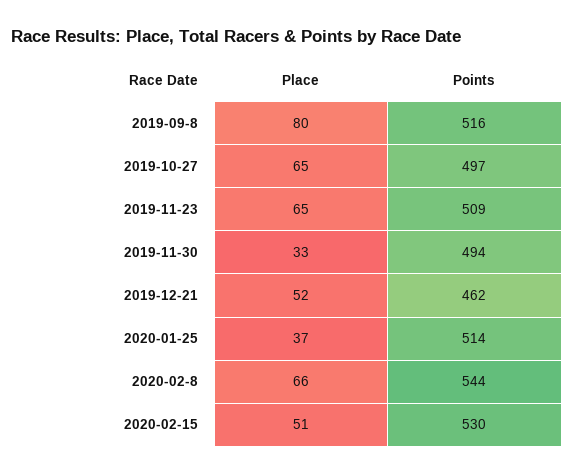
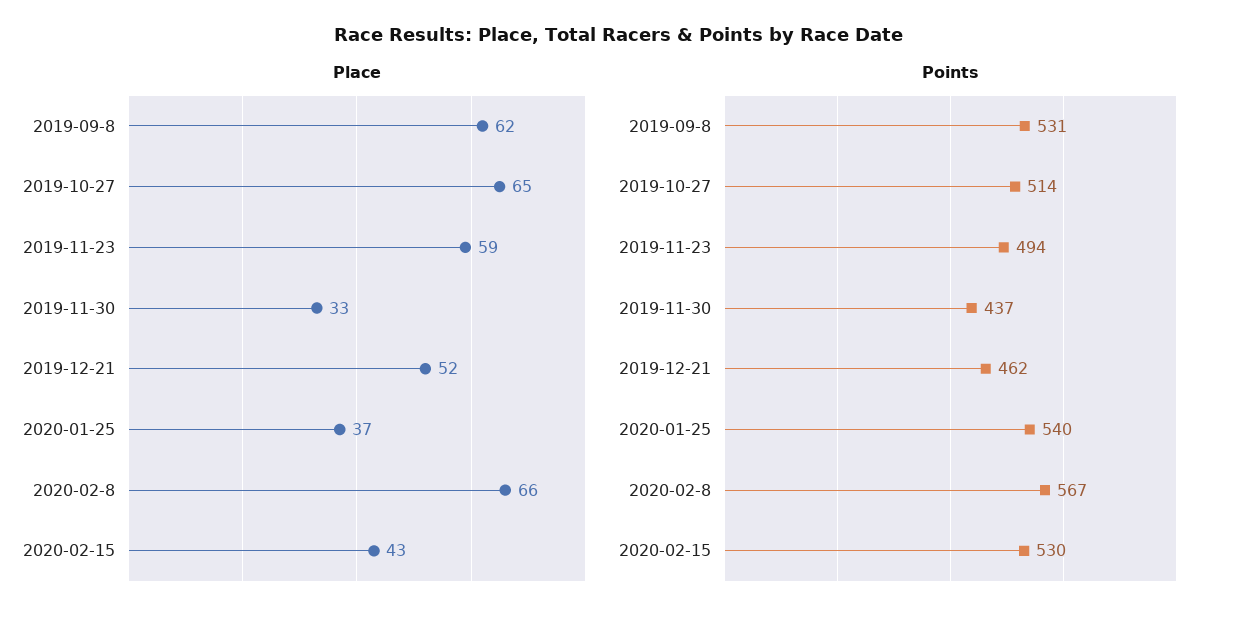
Place, 2019-09-8: 80 -> 62
Points, 2019-09-8: 516 -> 531
Points, 2019-10-27: 497 -> 514
Place, 2019-11-23: 65 -> 59
Points, 2019-11-23: 509 -> 494
Points, 2019-11-30: 494 -> 437
Points, 2020-01-25: 514 -> 540
Points, 2020-02-8: 544 -> 567
Place, 2020-02-15: 51 -> 43

